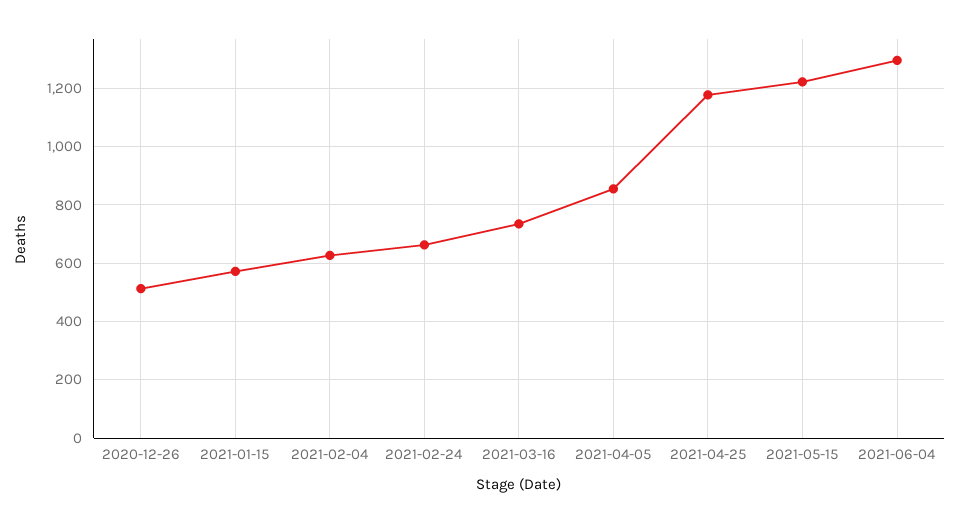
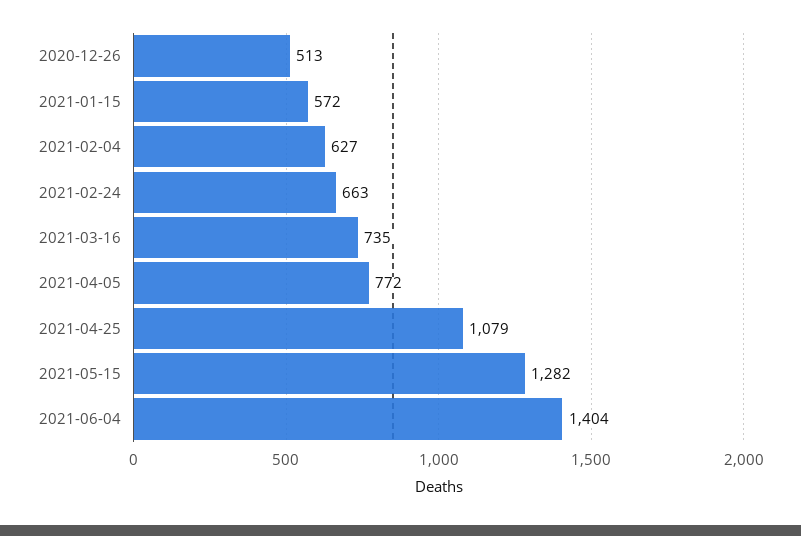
2021-04-05: 850 -> 772
2021-04-25: 1175 -> 1079
2021-05-15: 1225 -> 1282
2021-06-04: 1300 -> 1404

